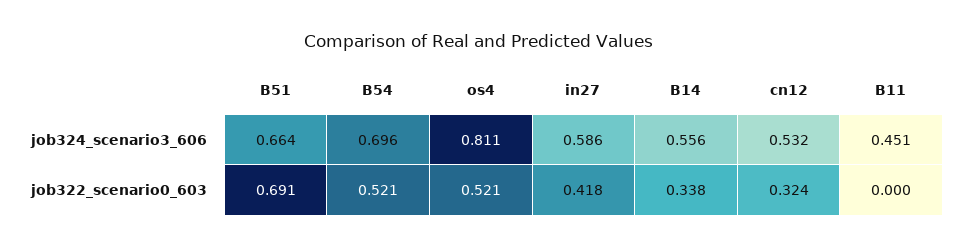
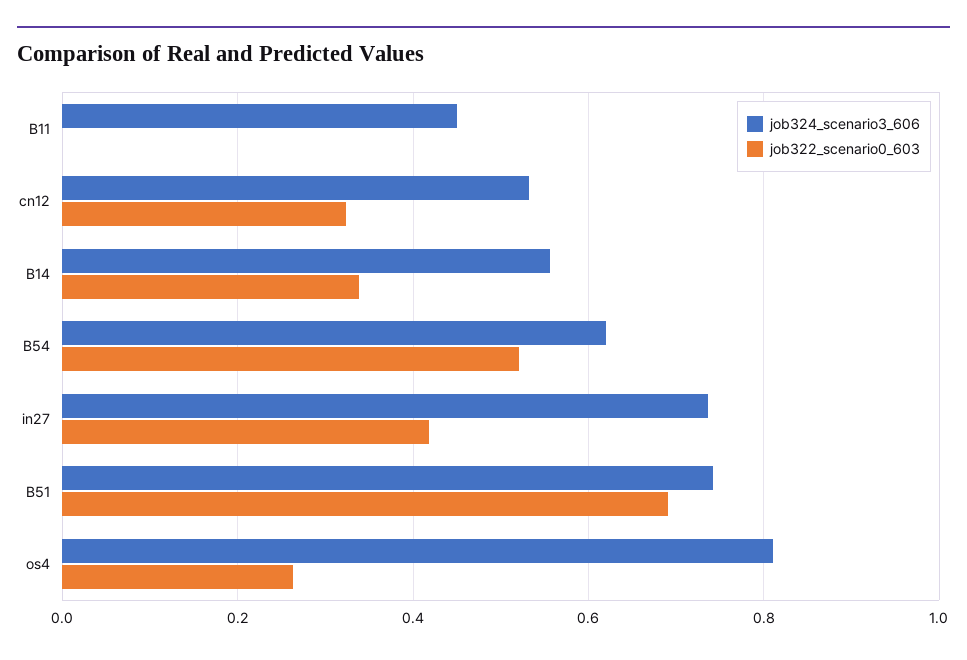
job324_scenario3_606, B51: 0.664 -> 0.74
job324_scenario3_606, B54: 0.696 -> 0.62
job324_scenario3_606, in27: 0.586 -> 0.74
job322_scenario0_603, os4: 0.521 -> 0.26

